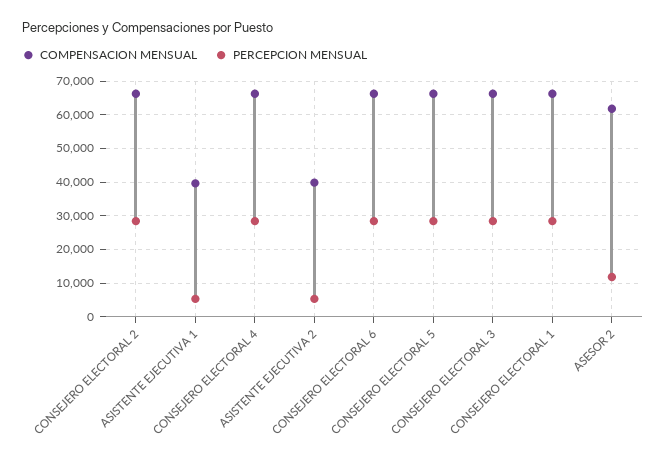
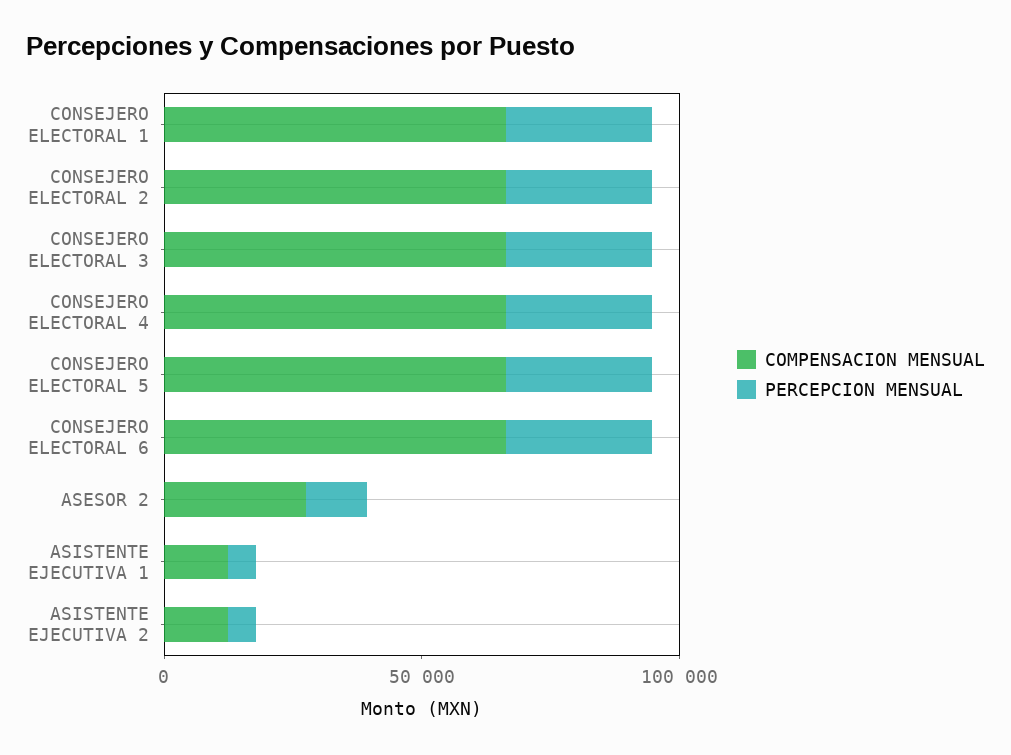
COMPENSACION MENSUAL, ASISTENTE EJECUTIVA 1: 40000 -> 10000
COMPENSACION MENSUAL, ASISTENTE EJECUTIVA 2: 40000 -> 10000
COMPENSACION MENSUAL, ASESOR 2: 62000 -> 30000

